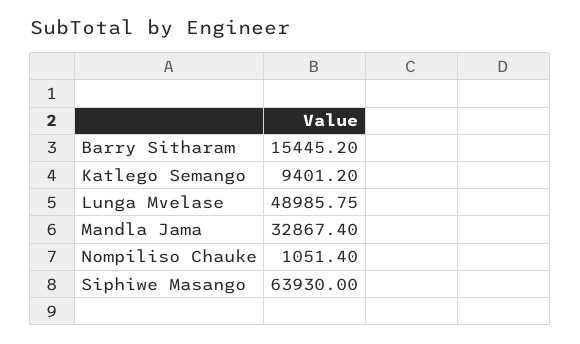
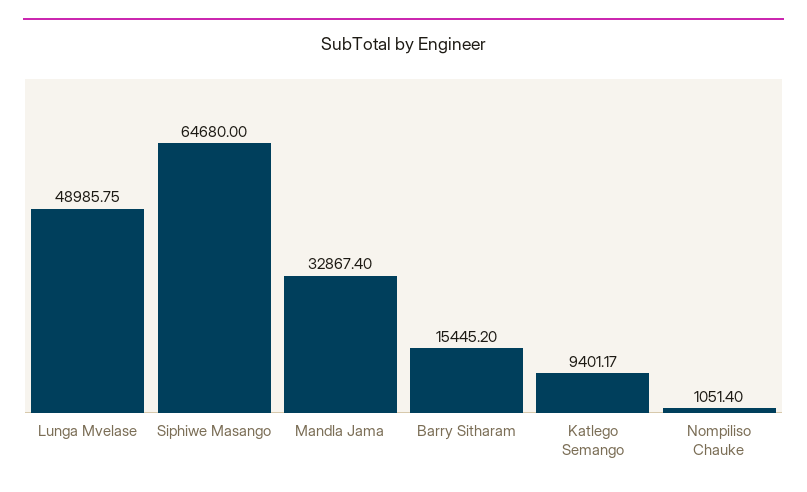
Katlego Semango: 9401.2 -> 9401.17
Siphiwe Masango: 63930 -> 64680

